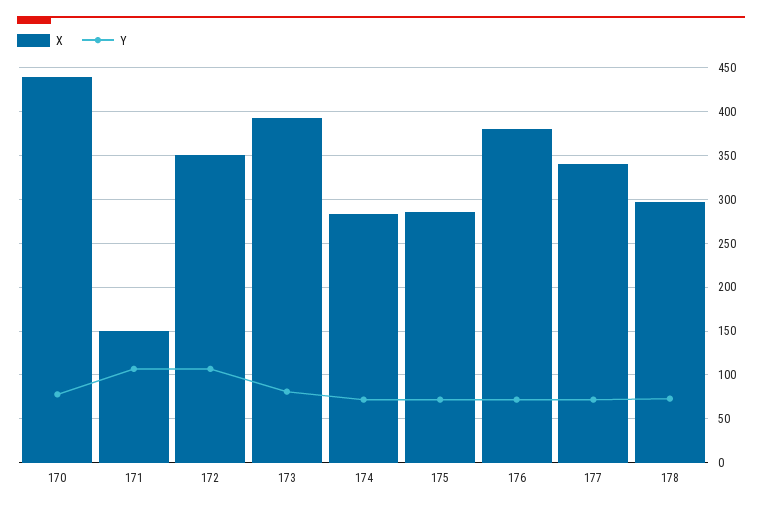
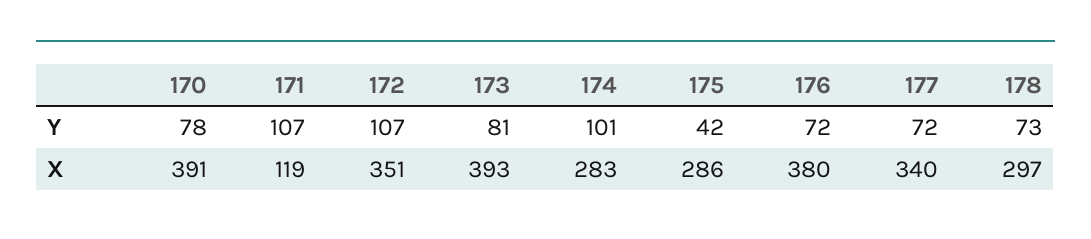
X, 170: 440 -> 391
X, 171: 150 -> 119
Y, 174: 70 -> 101
Y, 175: 70 -> 42

